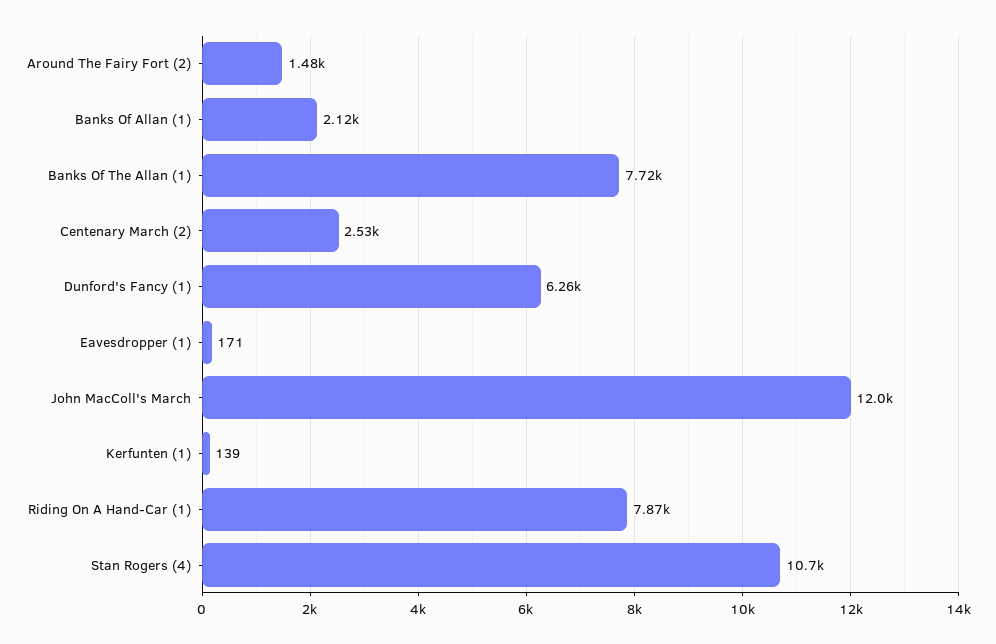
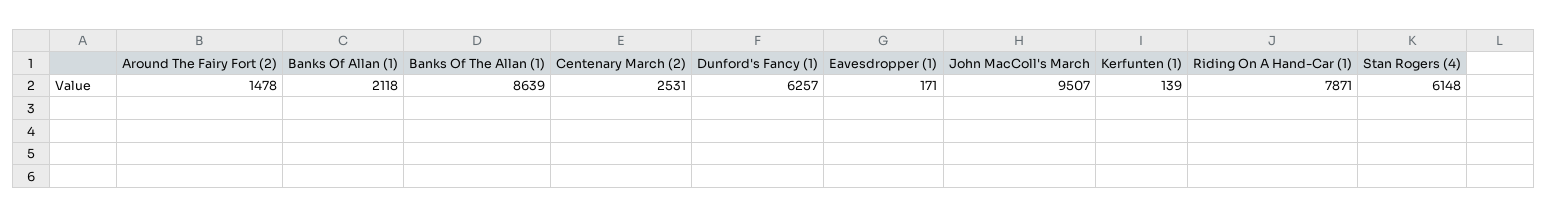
Banks Of The Allan (1): 7720 -> 8639
John MacColl's March: 12000 -> 9507
Stan Rogers (4): 10700 -> 6148

